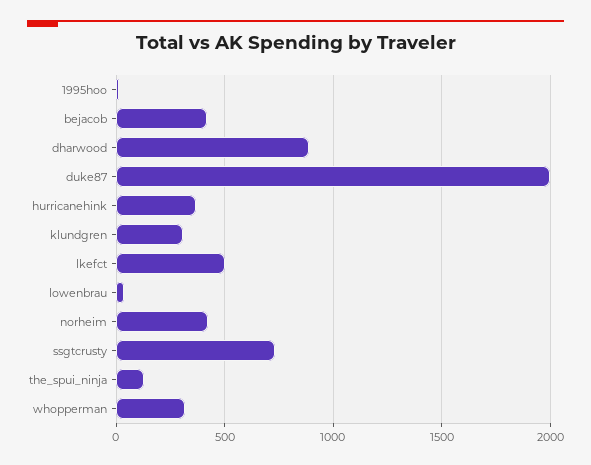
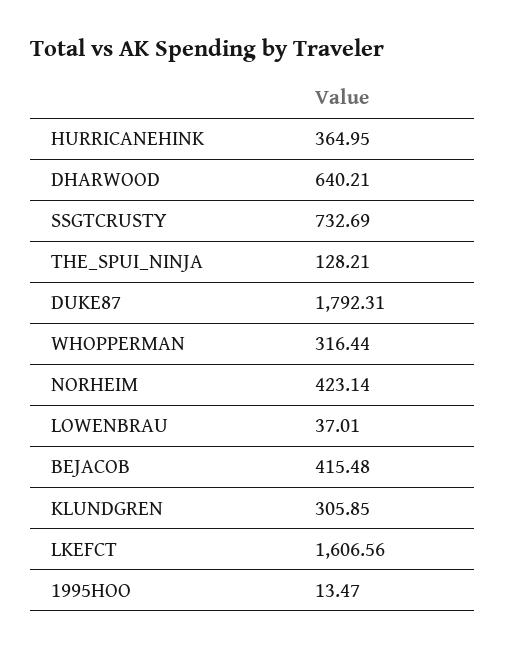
dharwood: 900 -> 640.21
duke87: 2000 -> 1792.31
lkefct: 500 -> 1606.56

